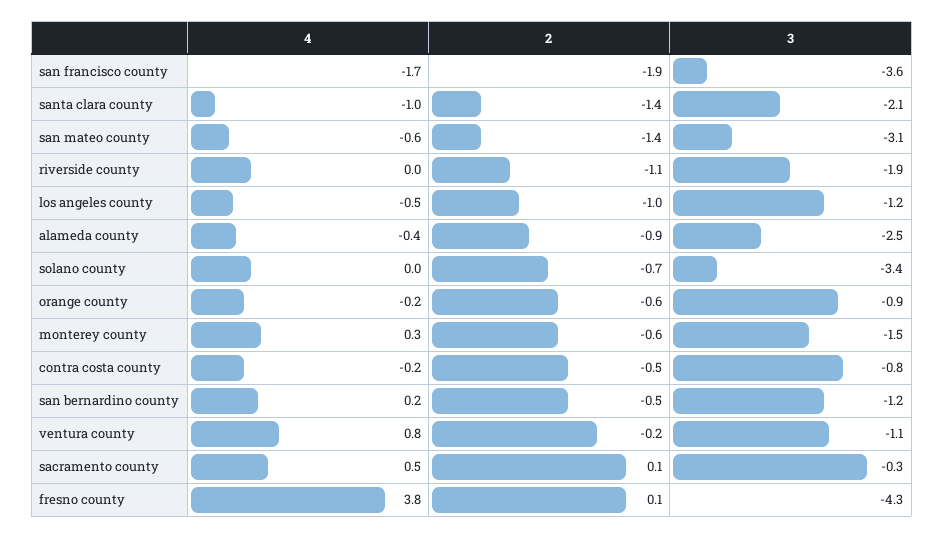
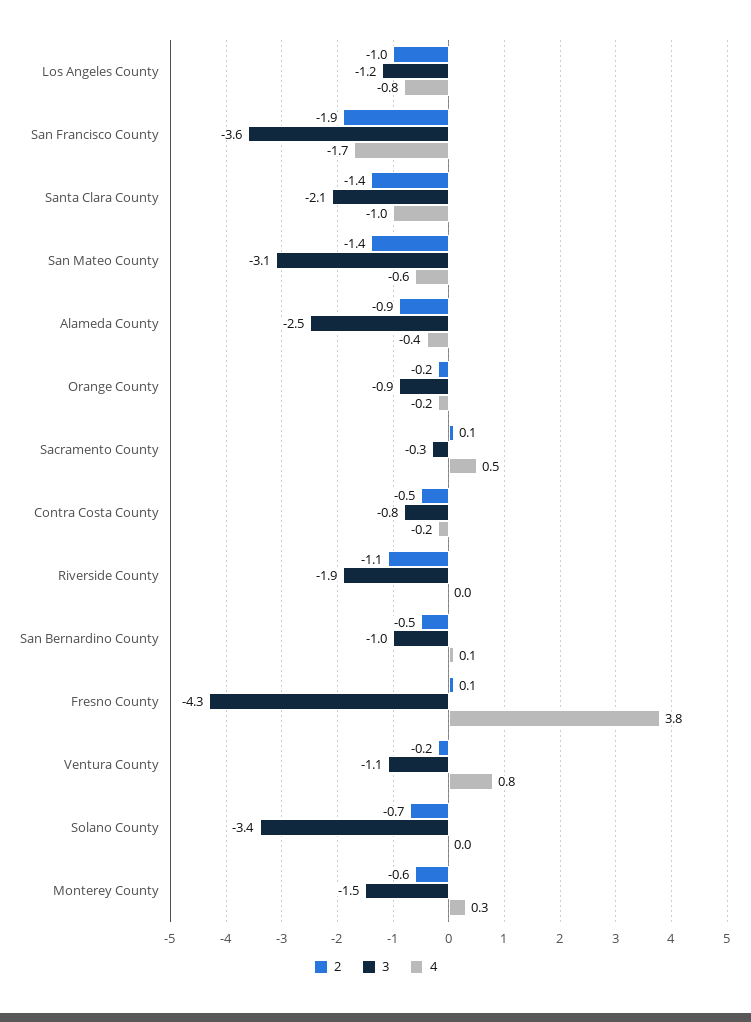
4, los angeles county: -0.5 -> -0.8
2, orange county: -0.6 -> -0.2
4, san bernardino county: 0.2 -> 0.1
3, san bernardino county: -1.2 -> -1

